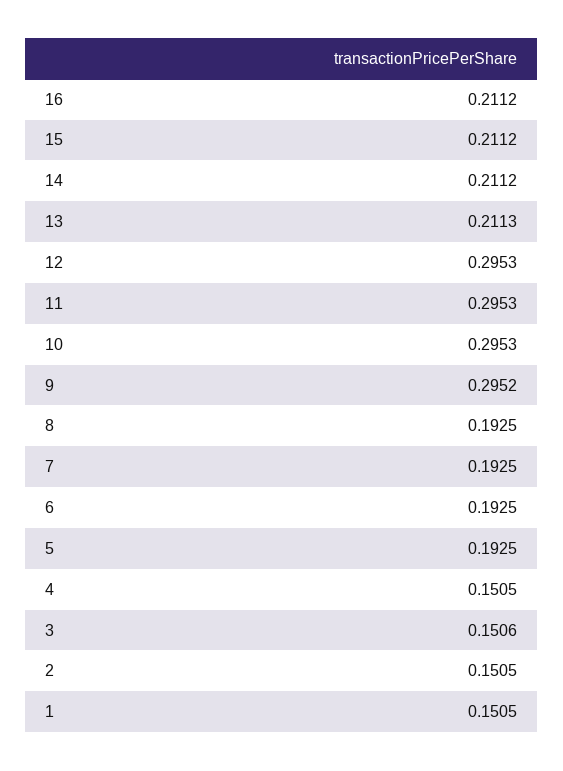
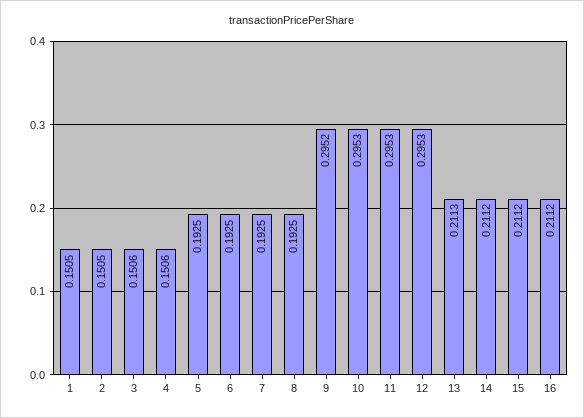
4: 0.1505 -> 0.1506

